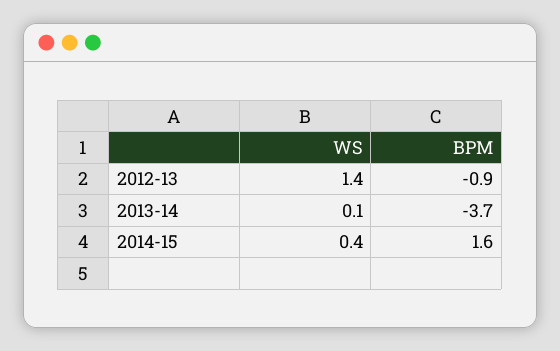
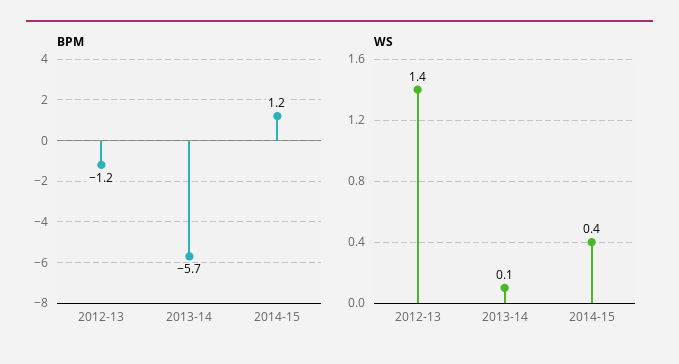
BPM, 2012-13: -0.9 -> -1.2
BPM, 2013-14: -3.7 -> -5.7
BPM, 2014-15: 1.6 -> 1.2

